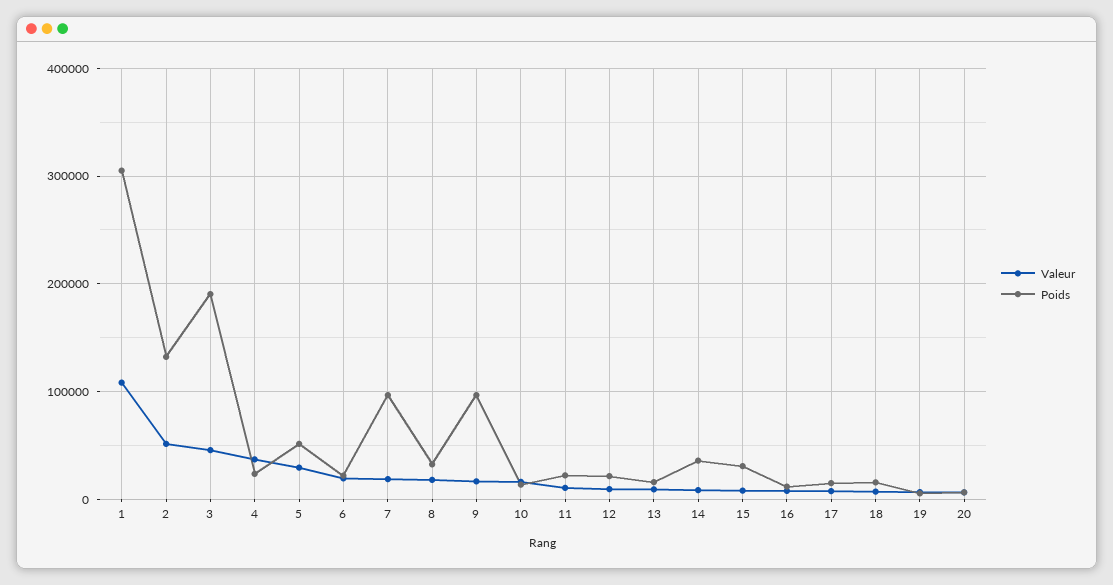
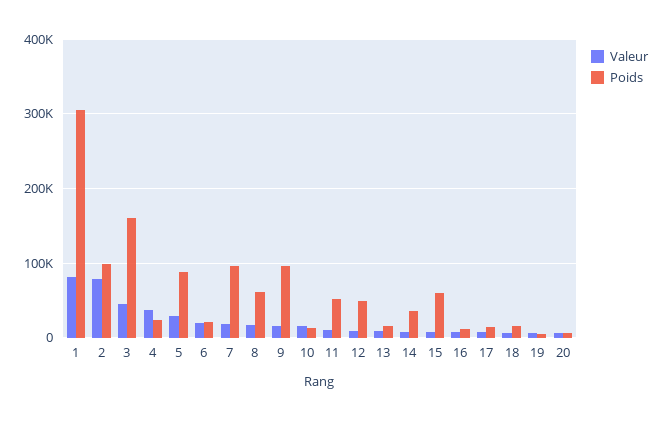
Valeur, 1: 110000 -> 80000
Valeur, 2: 50000 -> 80000
Poids, 2: 130000 -> 100000
Poids, 3: 190000 -> 160000
Poids, 5: 50000 -> 90000
Poids, 8: 30000 -> 60000
Poids, 11: 20000 -> 50000
Poids, 12: 20000 -> 50000
Poids, 15: 30000 -> 60000

